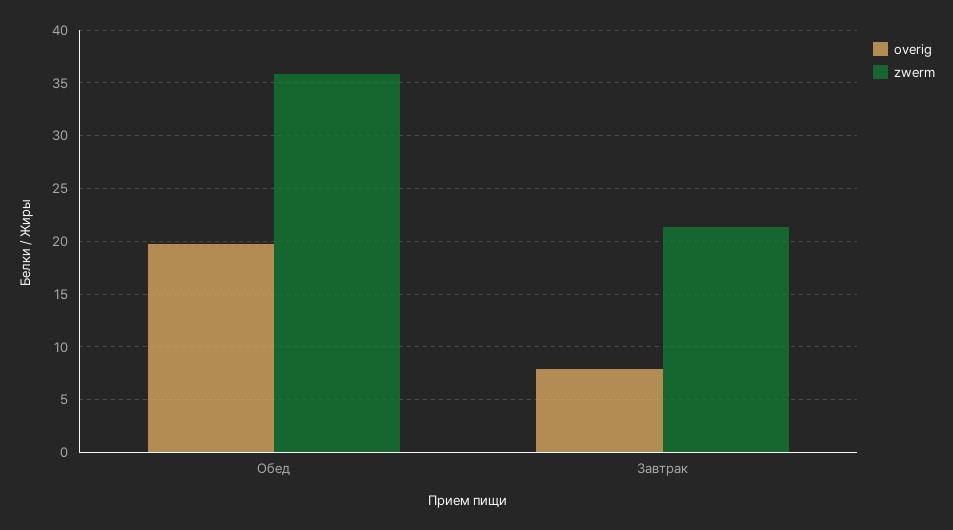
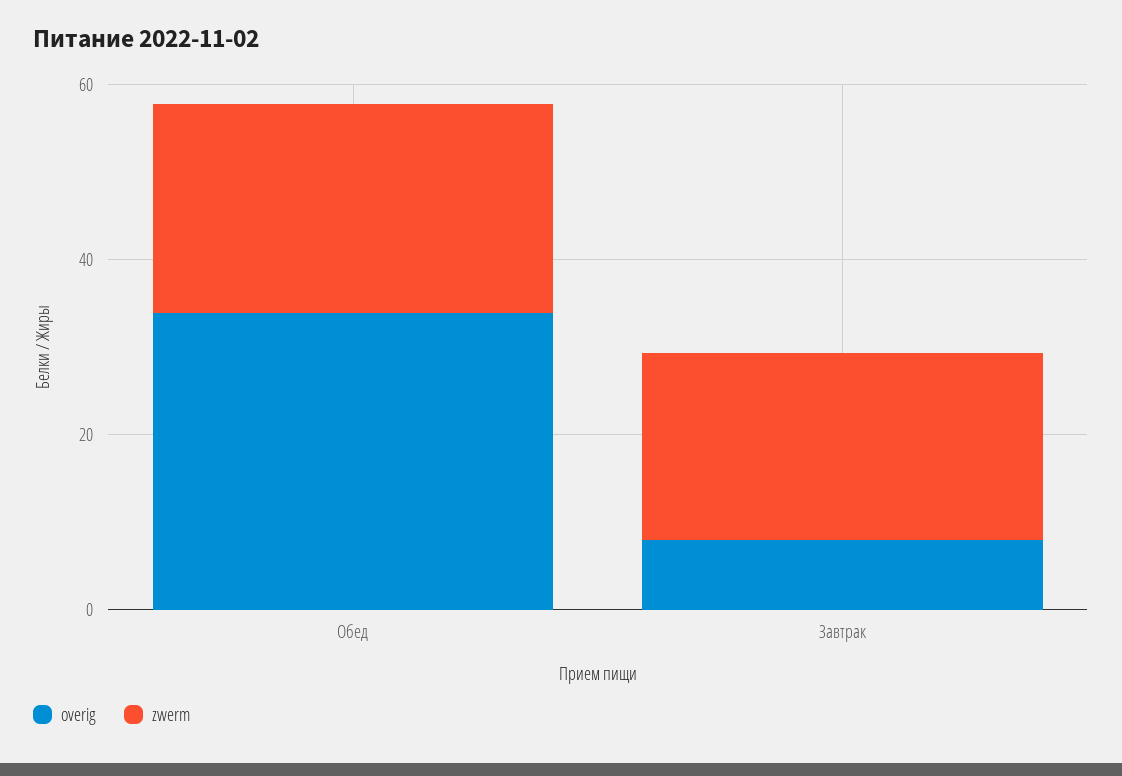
overig, Обед: 20 -> 35
zwerm, Обед: 36 -> 25

